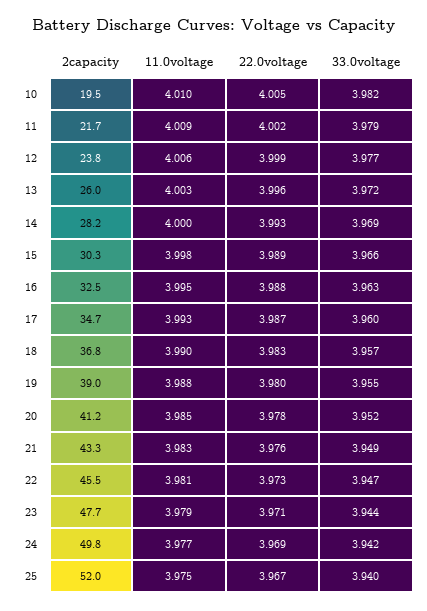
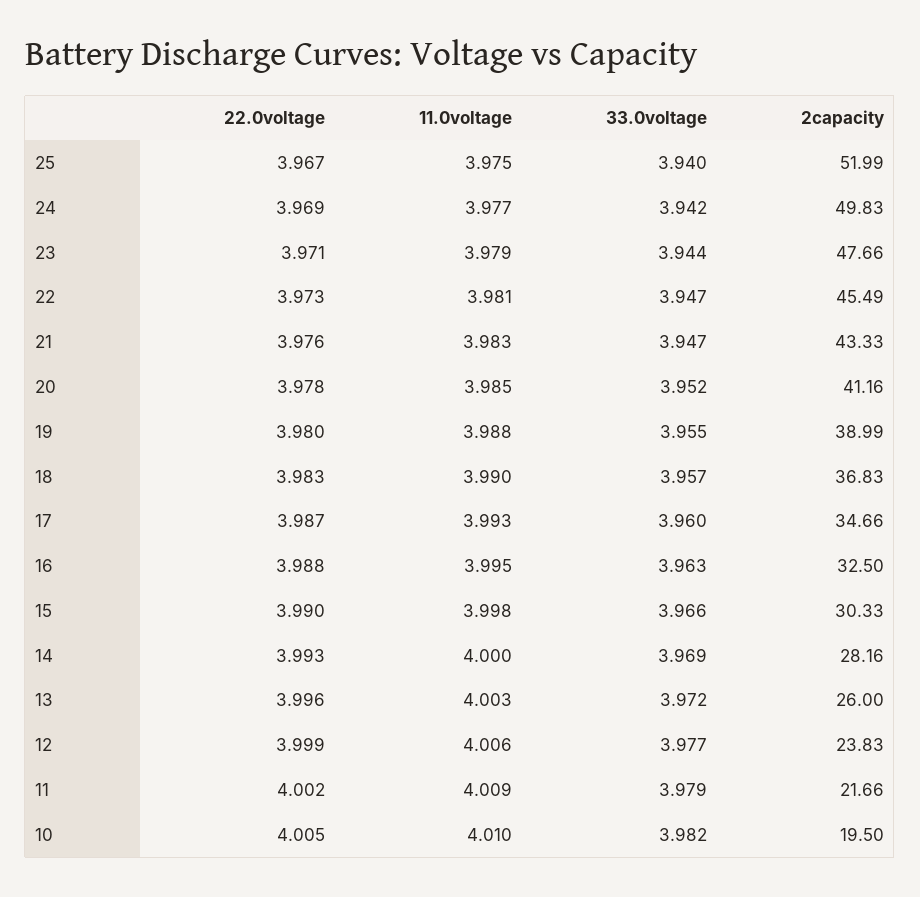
22.0voltage, 15: 3.989 -> 3.99
33.0voltage, 21: 3.949 -> 3.947

